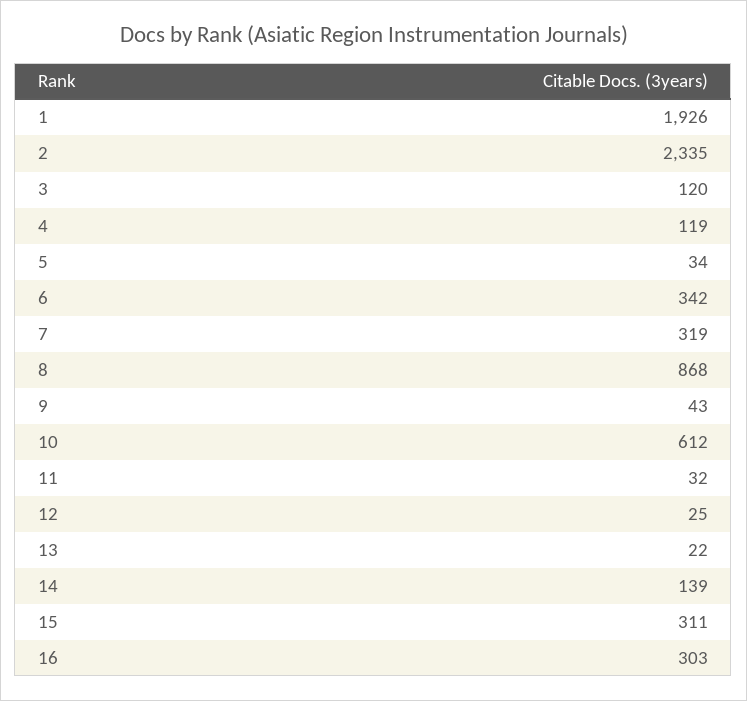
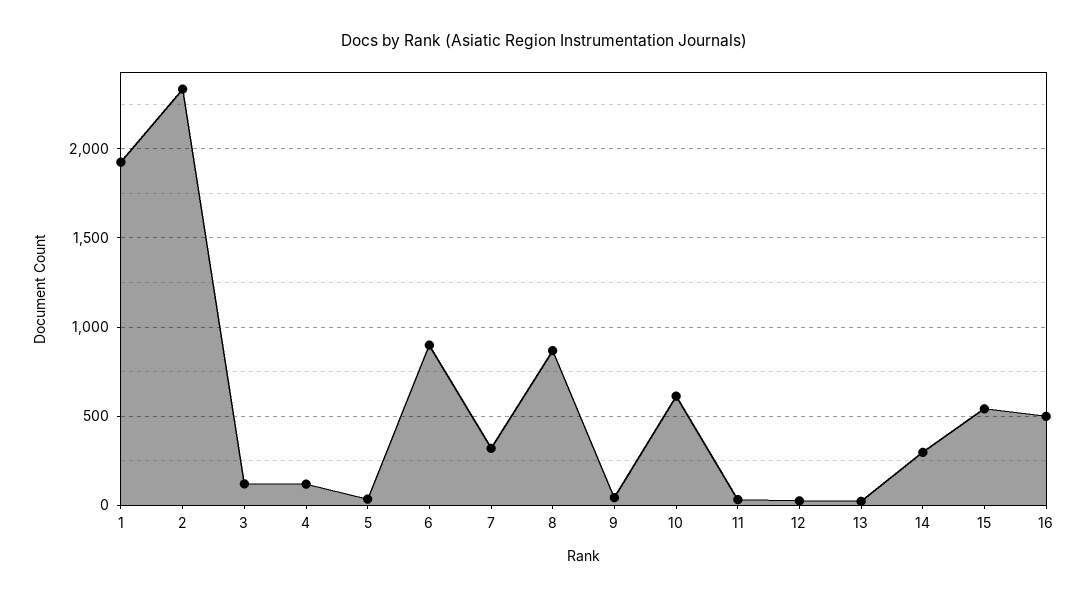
6: 342 -> 900
14: 139 -> 300
15: 311 -> 550
16: 303 -> 500

